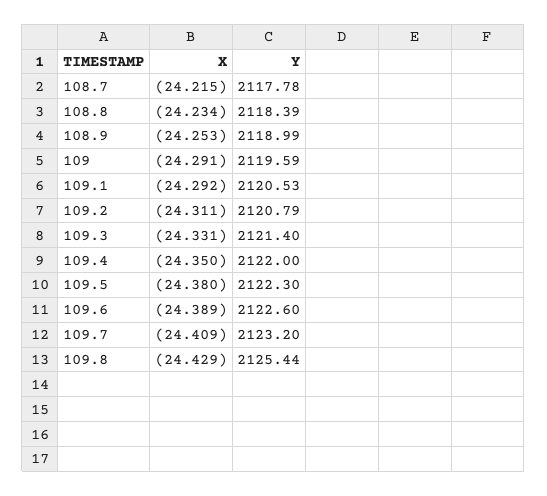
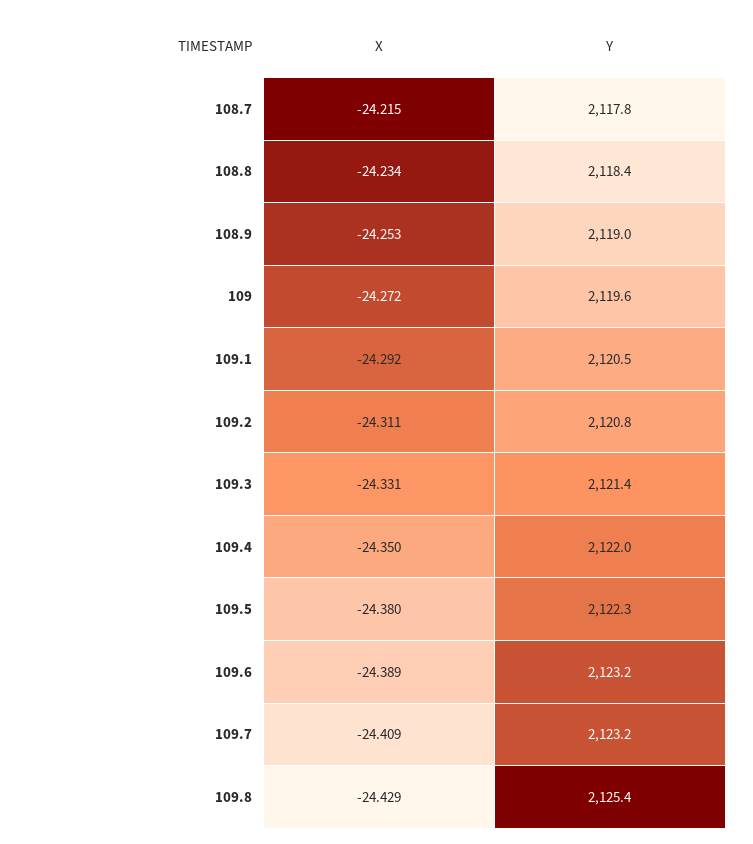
X, 109: -24.291 -> -24.272
Y, 109.6: 2122.6 -> 2123.2

